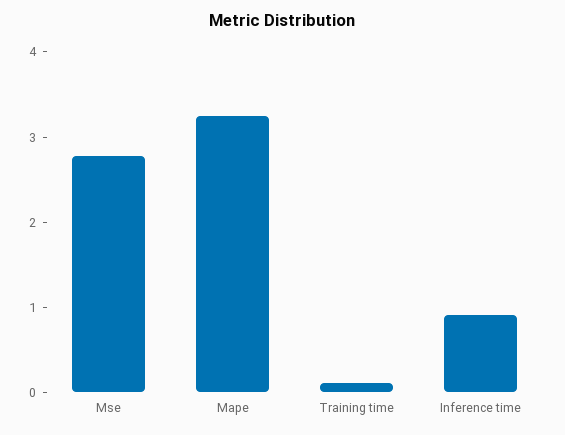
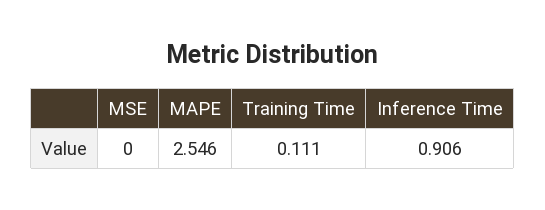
Mse: 2.8 -> 0
Mape: 3.2 -> 2.546

